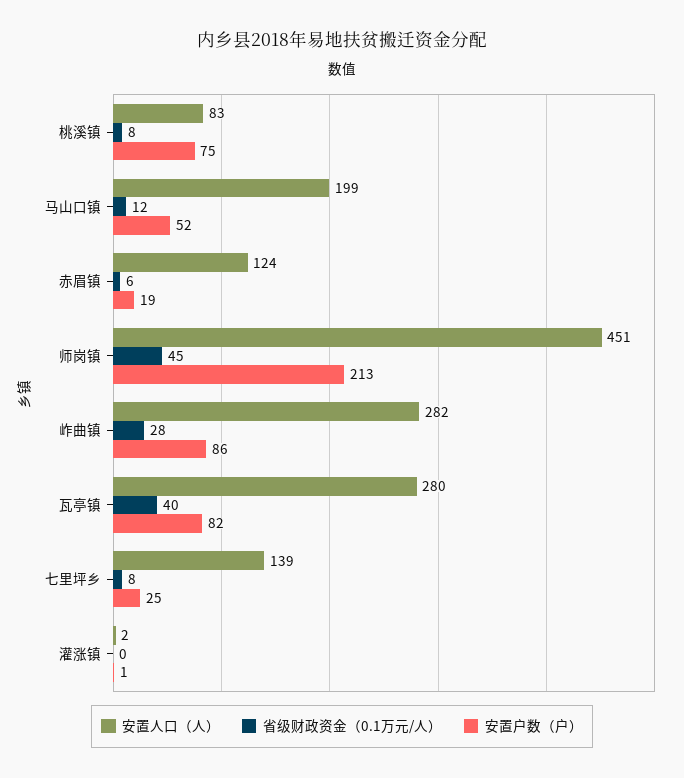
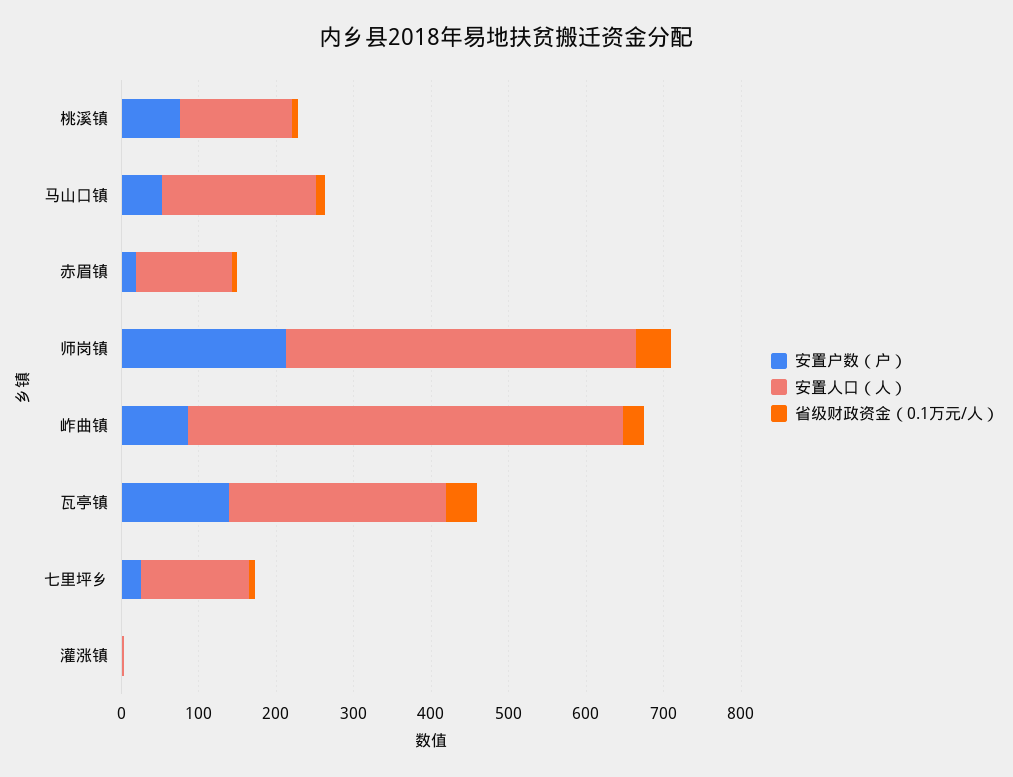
安置人口（人）, 桃溪镇: 83 -> 140
安置人口（人）, 岞曲镇: 282 -> 560
安置户数（户）, 瓦亭镇: 82 -> 140

